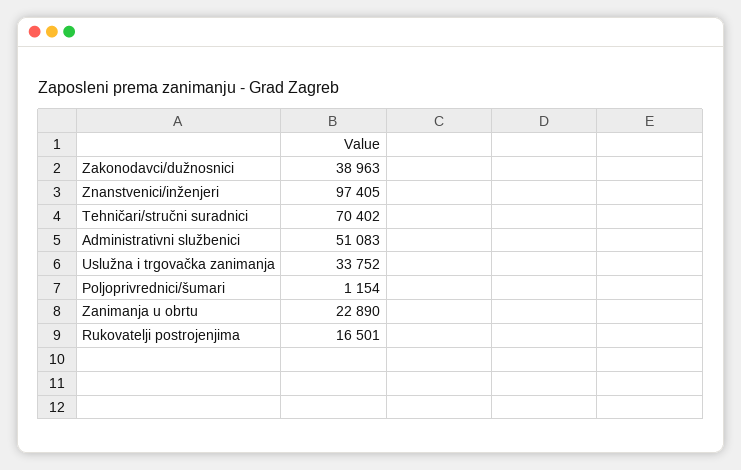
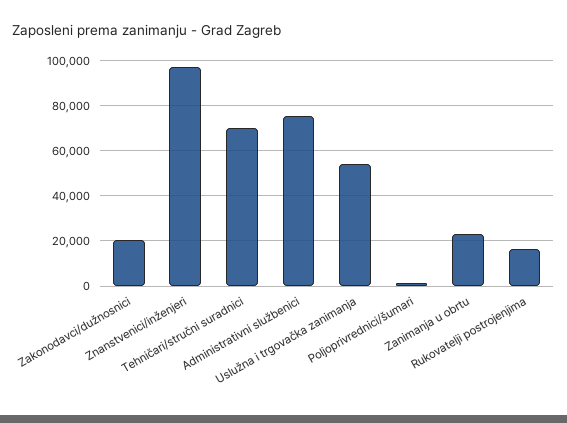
Zakonodavci/dužnosnici: 38963 -> 20000
Administrativni službenici: 51083 -> 75000
Uslužna i trgovačka zanimanja: 33752 -> 55000

